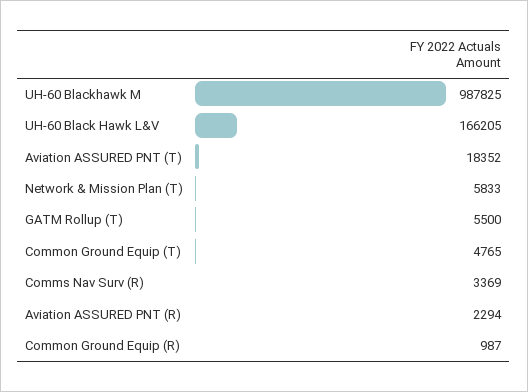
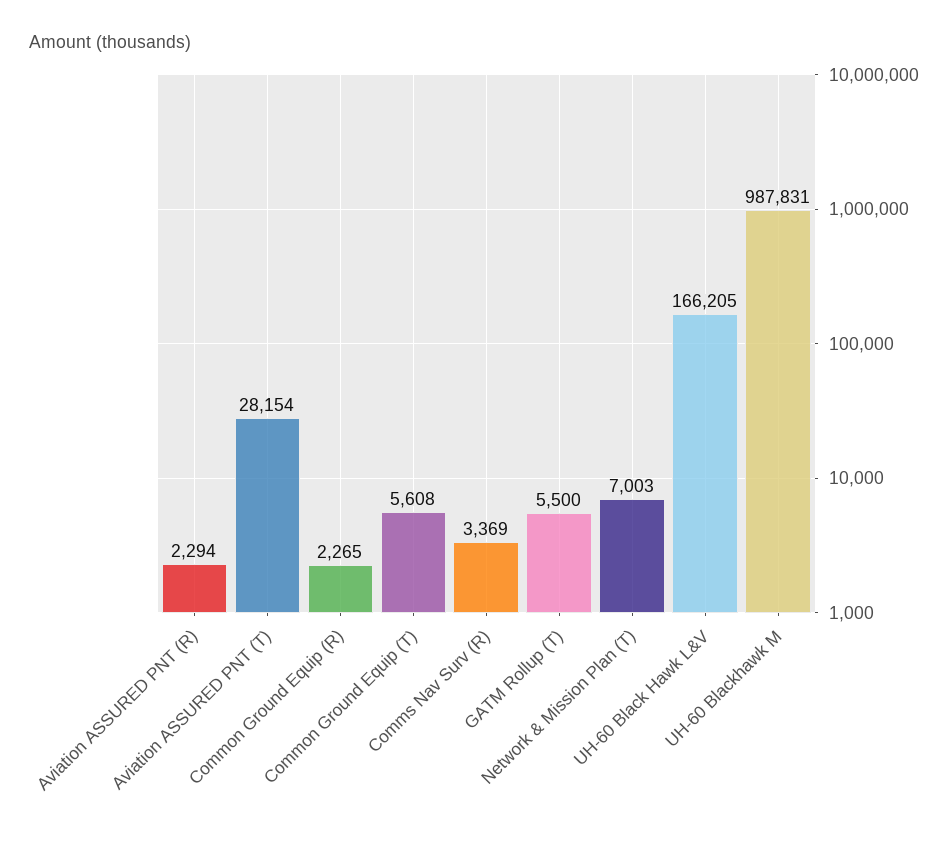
UH-60 Blackhawk M: 987825 -> 987831
Aviation ASSURED PNT (T): 18352 -> 28154
Network & Mission Plan (T): 5833 -> 7003
Common Ground Equip (T): 4765 -> 5608
Common Ground Equip (R): 987 -> 2265

